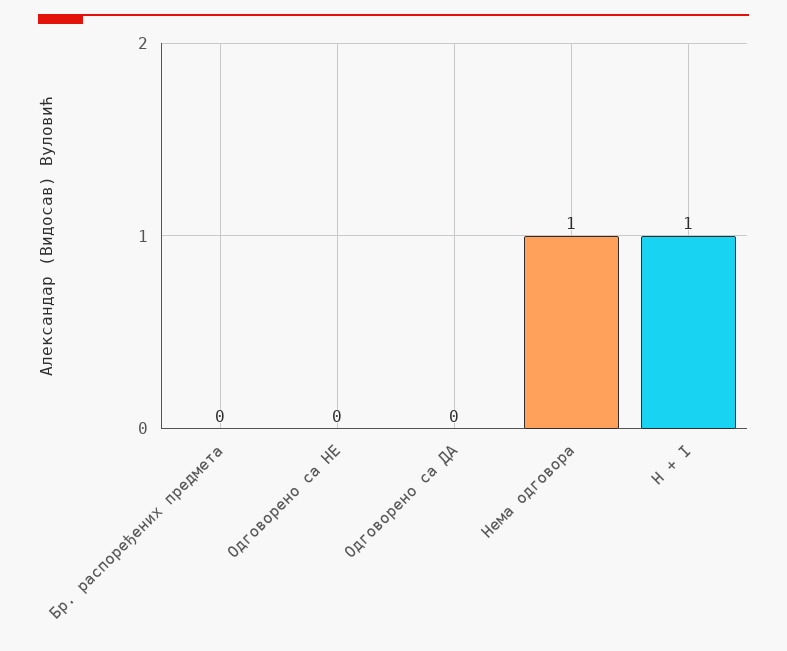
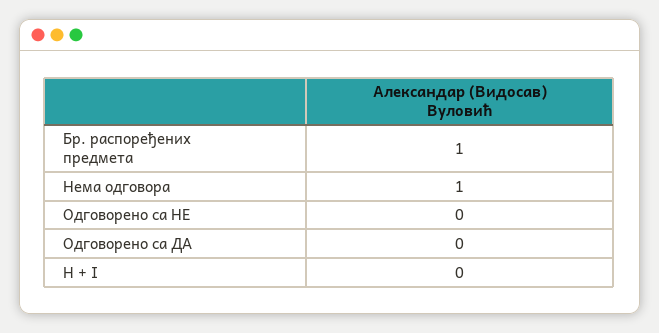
Бр. распоређених предмета: 0 -> 1
H + I: 1 -> 0

